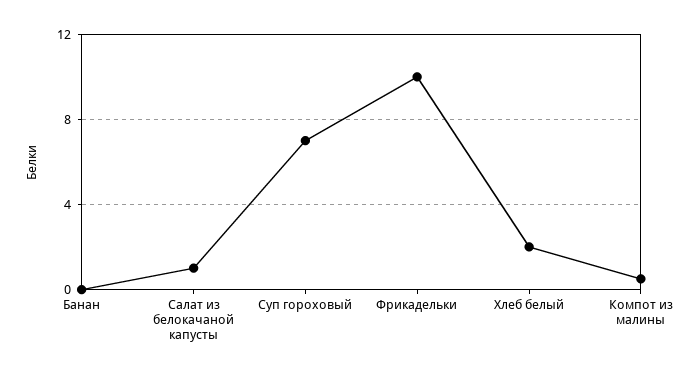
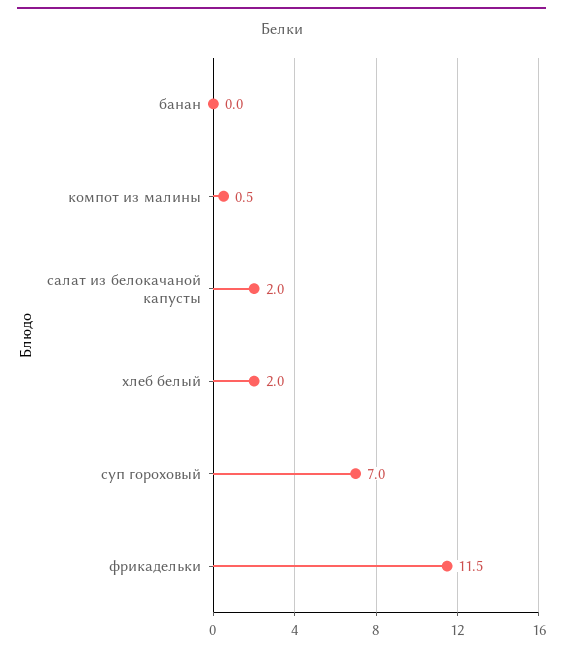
Салат из белокачаной капусты: 1 -> 2
Фрикадельки: 10 -> 11.5

